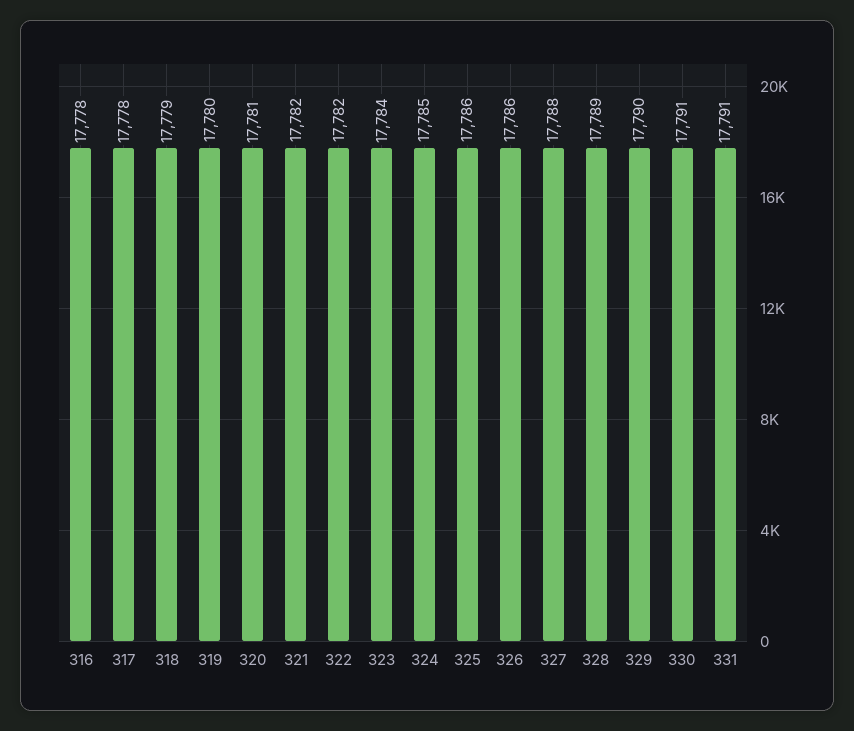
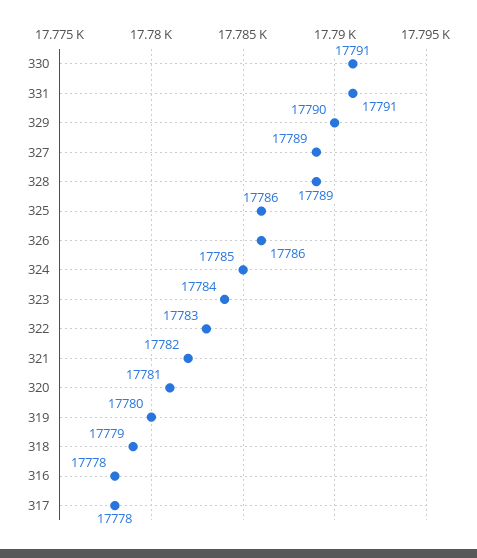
322: 17782 -> 17783
327: 17788 -> 17789

